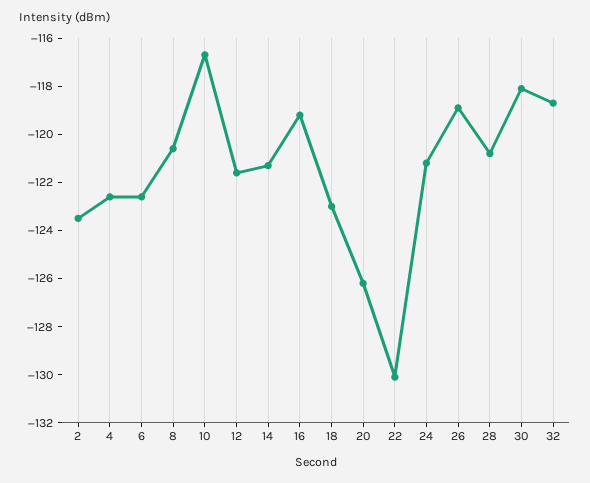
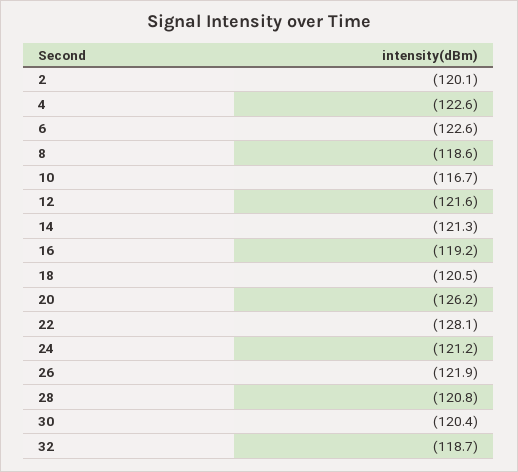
2: -123.5 -> -120.1
8: -120.5 -> -118.6
18: -123 -> -120.5
22: -130 -> -128.1
26: -119 -> -121.9
30: -118 -> -120.4

